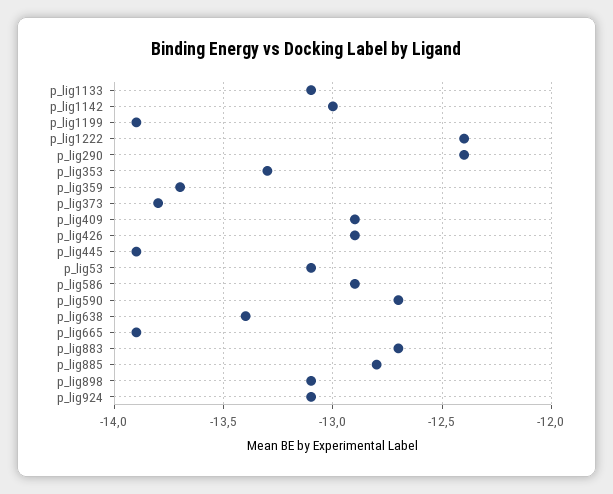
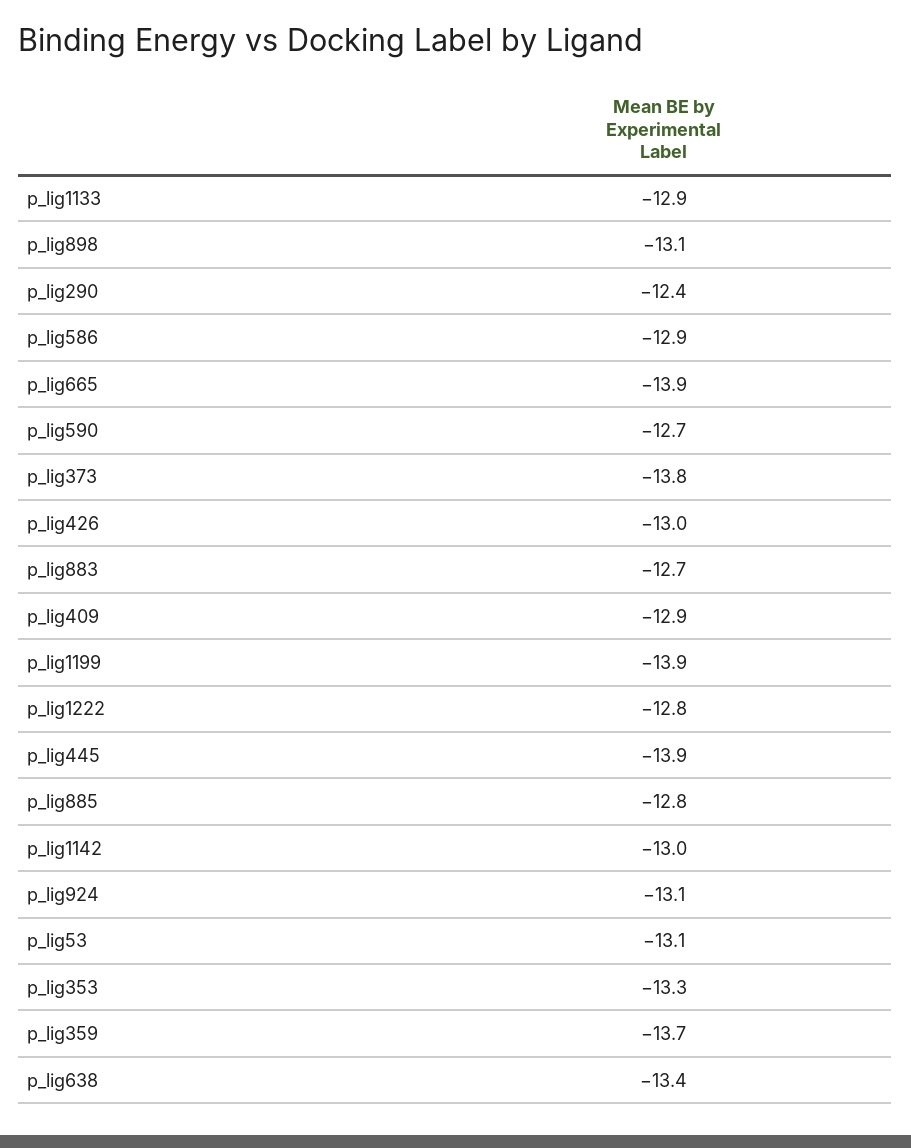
p_lig1133: -13.1 -> -12.9
p_lig1222: -12.4 -> -12.8
p_lig426: -12.9 -> -13

